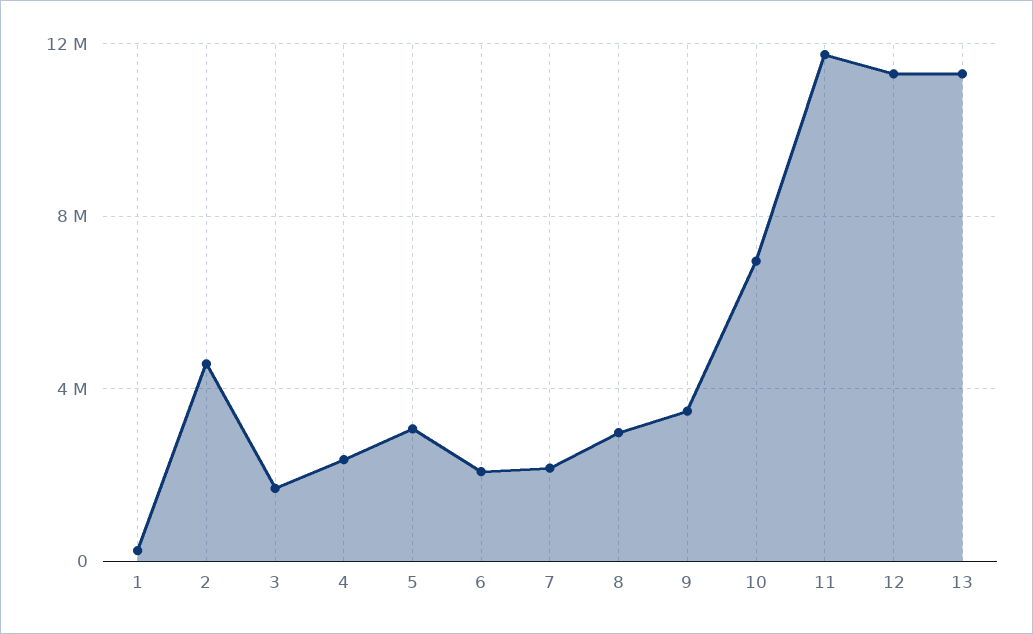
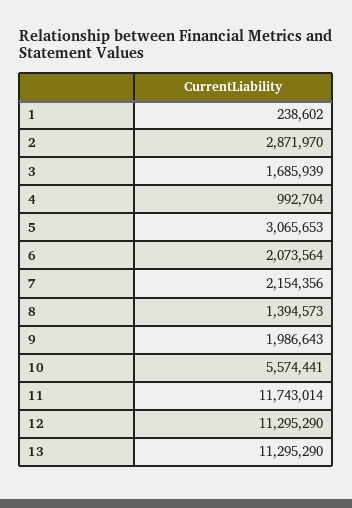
2: 4500000 -> 2871970
4: 2500000 -> 992704
8: 3000000 -> 1394573
9: 3500000 -> 1986643
10: 7000000 -> 5574441

